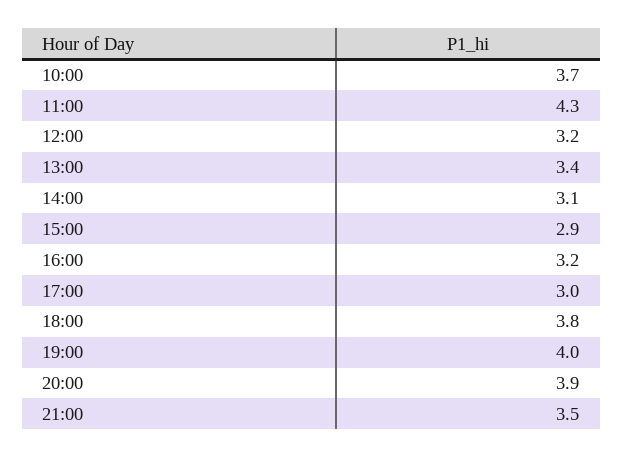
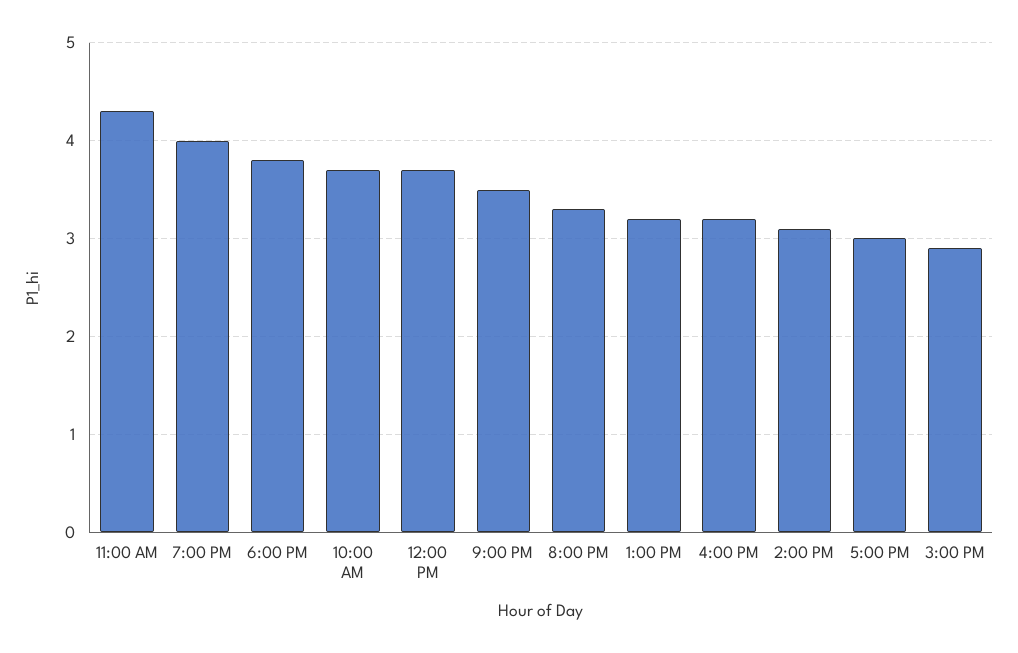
12:00: 3.2 -> 3.7
13:00: 3.4 -> 3.2
20:00: 3.9 -> 3.3

